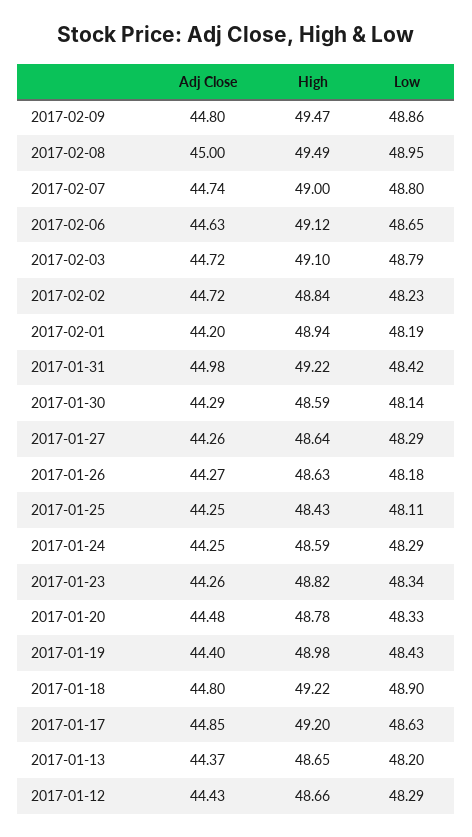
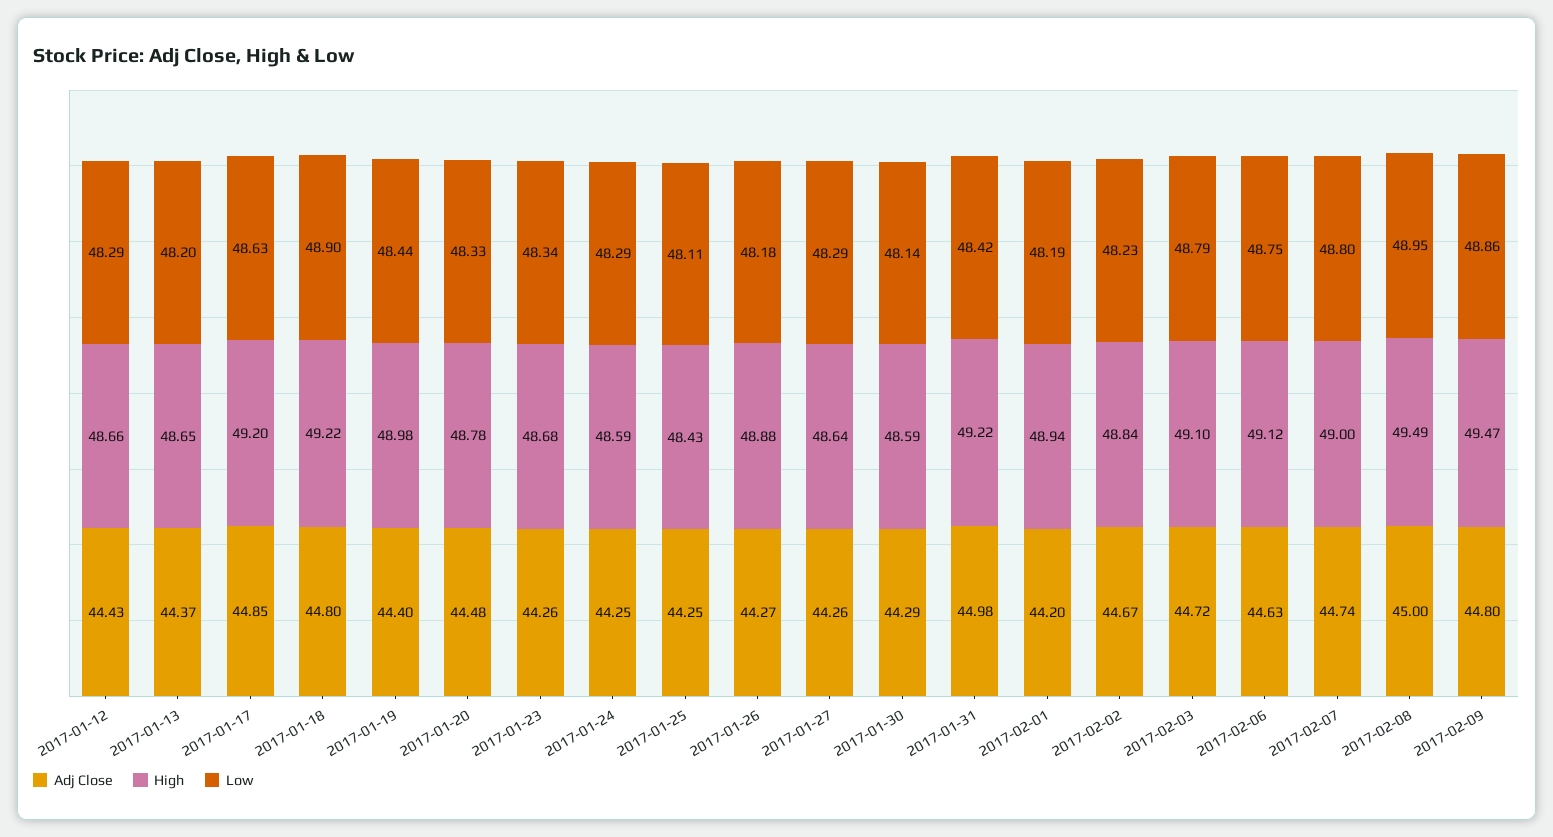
Low, 2017-02-06: 48.65 -> 48.75
Adj Close, 2017-02-02: 44.72 -> 44.67
High, 2017-01-26: 48.63 -> 48.88
High, 2017-01-23: 48.82 -> 48.68
Low, 2017-01-19: 48.43 -> 48.44

